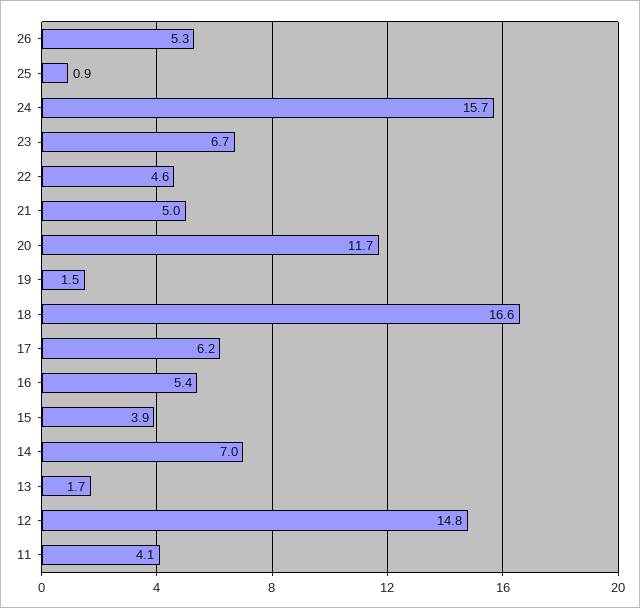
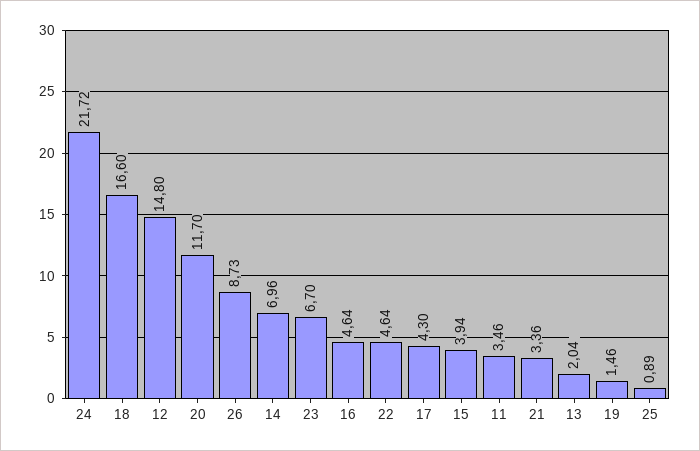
26: 5.3 -> 8.73
24: 15.7 -> 21.72
21: 5 -> 3.36
17: 6.2 -> 4.3
16: 5.4 -> 4.64
13: 1.7 -> 2.04
11: 4.1 -> 3.46

